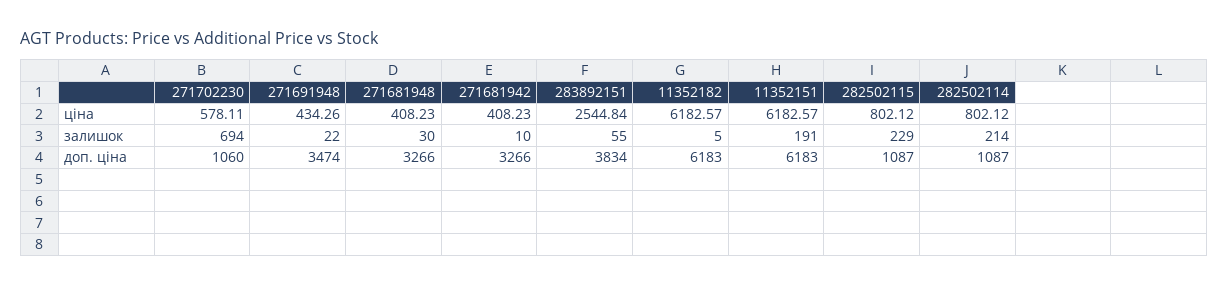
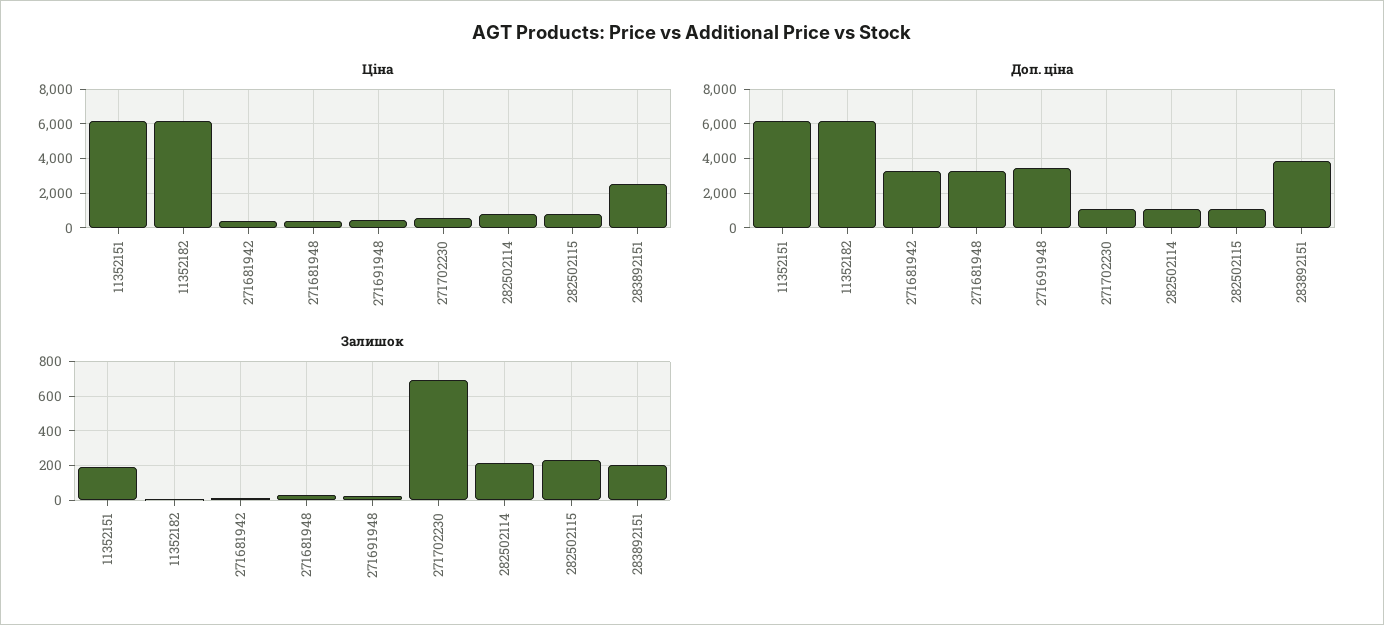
залишок, 283892151: 55 -> 200

